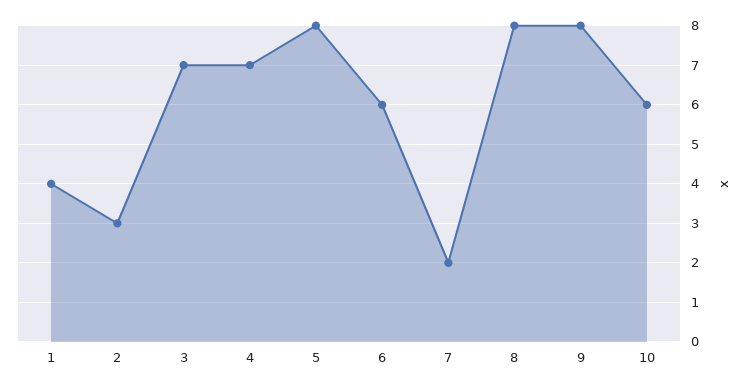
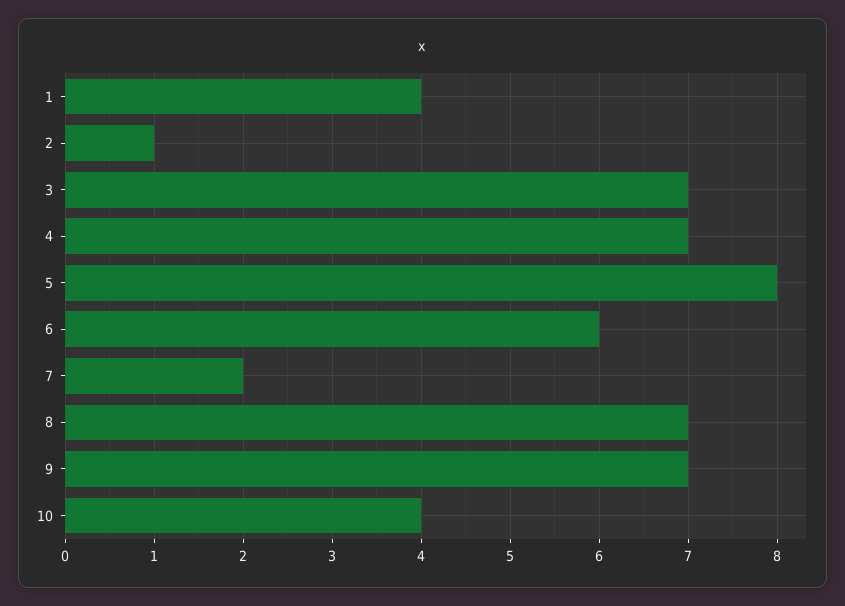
2: 3 -> 1
8: 8 -> 7
9: 8 -> 7
10: 6 -> 4

